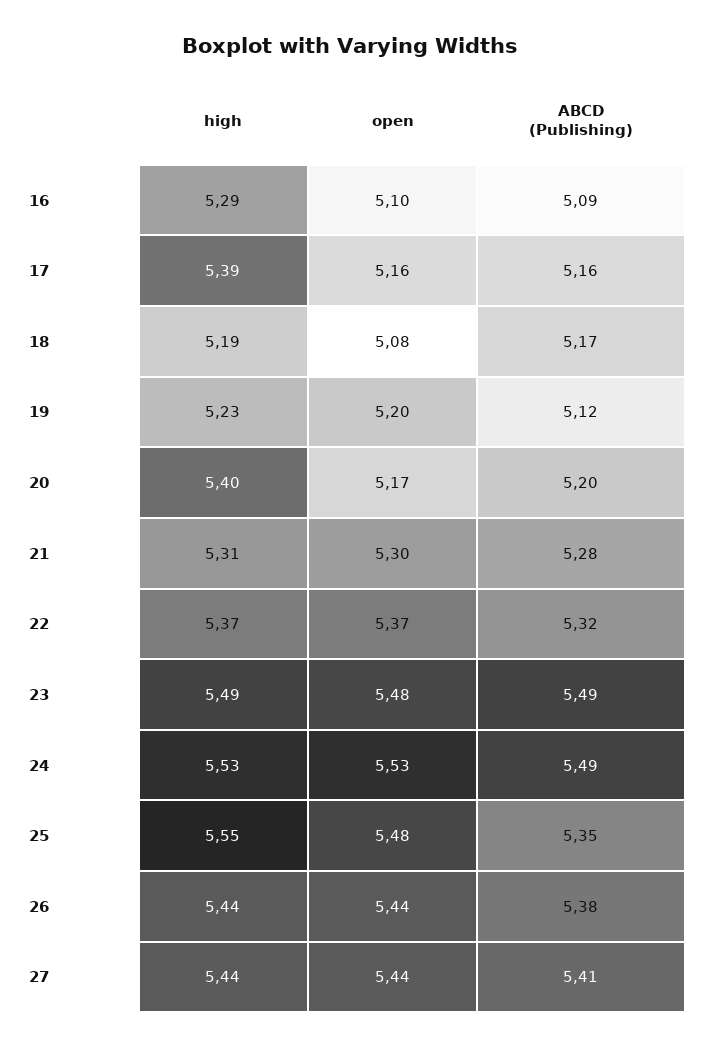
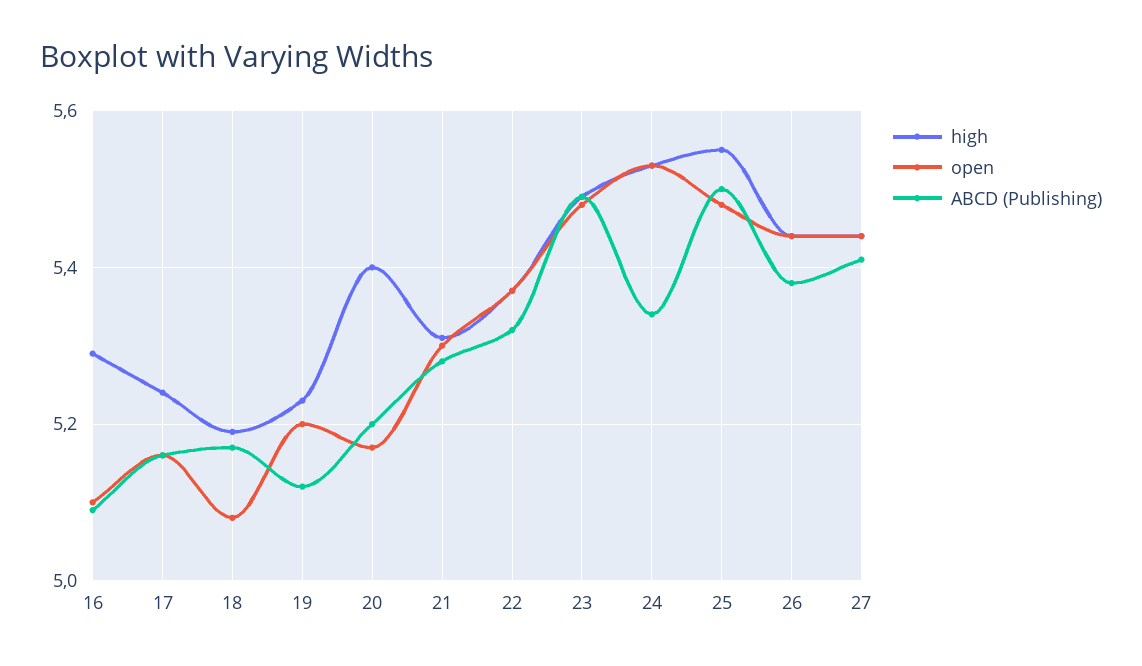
high, 17: 5.39 -> 5.25
ABCD (Publishing), 24: 5.49 -> 5.35
ABCD (Publishing), 25: 5.35 -> 5.5

